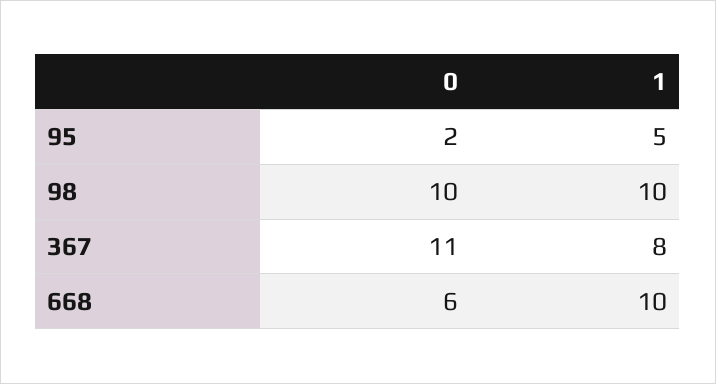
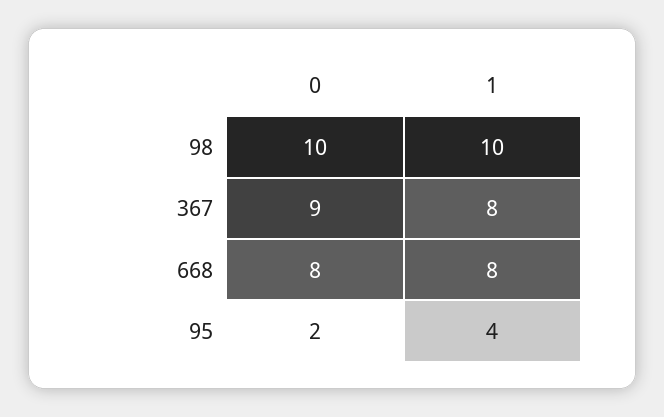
1, 95: 5 -> 4
0, 367: 11 -> 9
0, 668: 6 -> 8
1, 668: 10 -> 8

